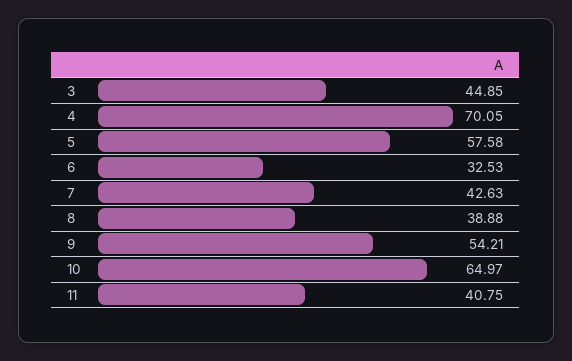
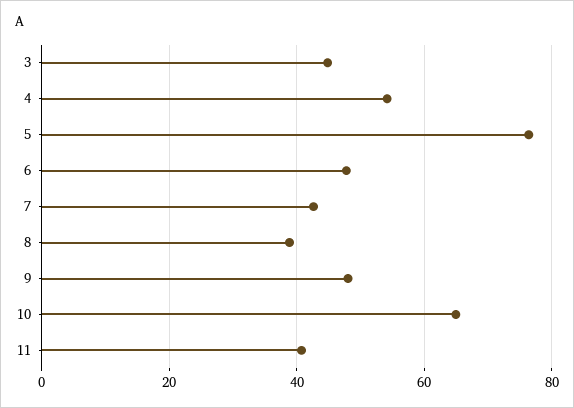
4: 70.05 -> 54
5: 57.58 -> 76
6: 32.53 -> 48
9: 54.21 -> 48

